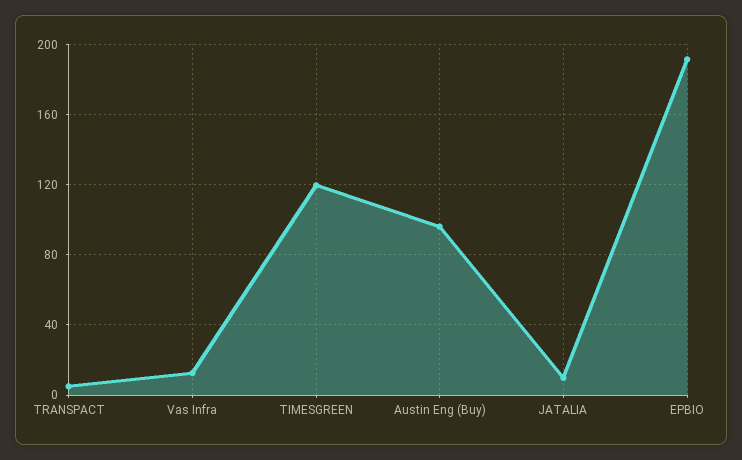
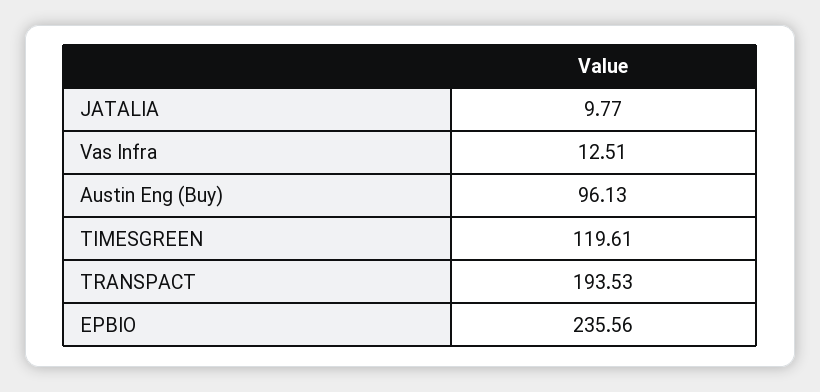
TRANSPACT: 5 -> 193.53
EPBIO: 190 -> 235.56

